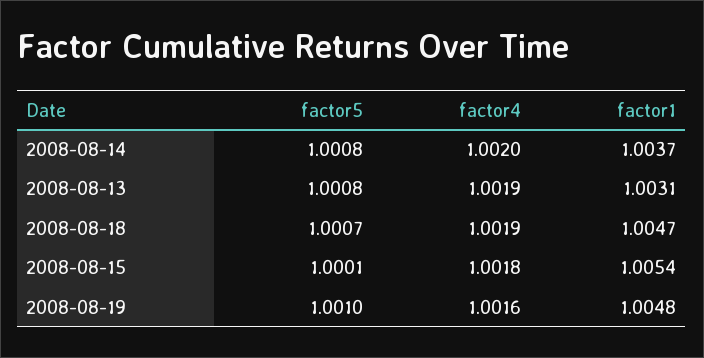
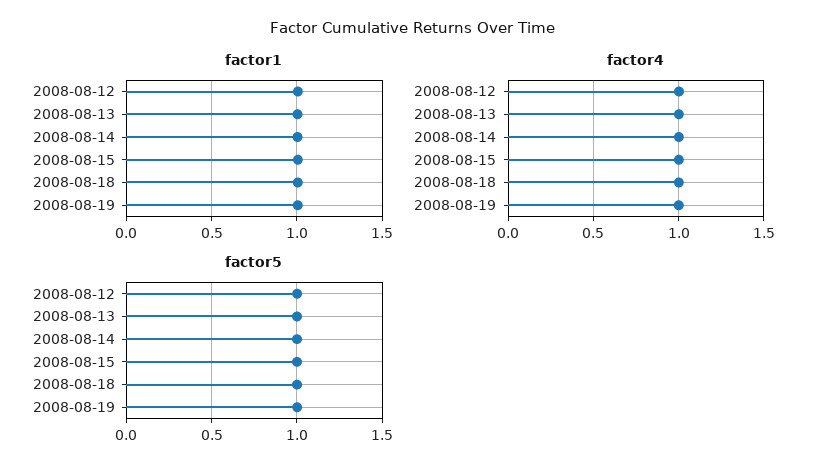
factor1, 2008-08-12: none -> 1
factor4, 2008-08-12: none -> 1
factor5, 2008-08-12: none -> 1

